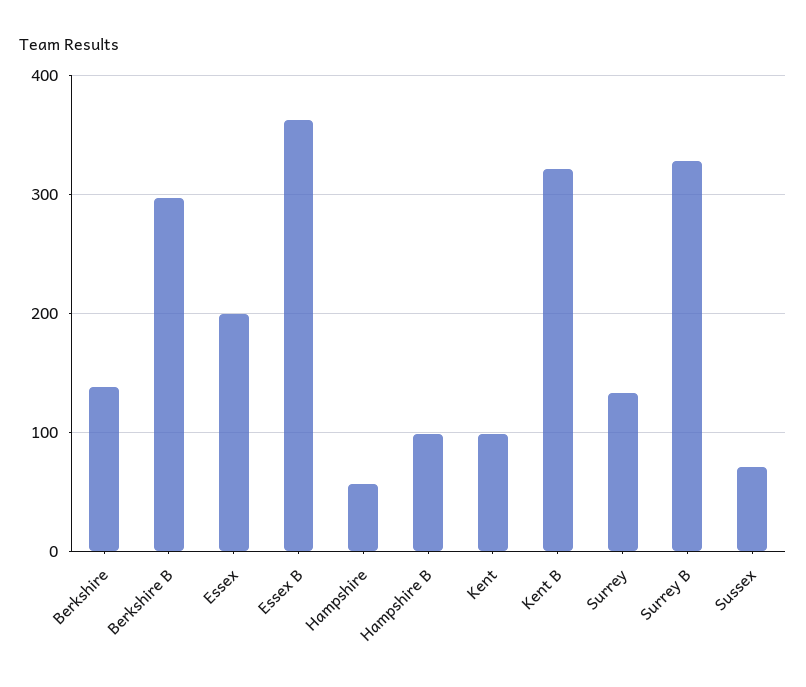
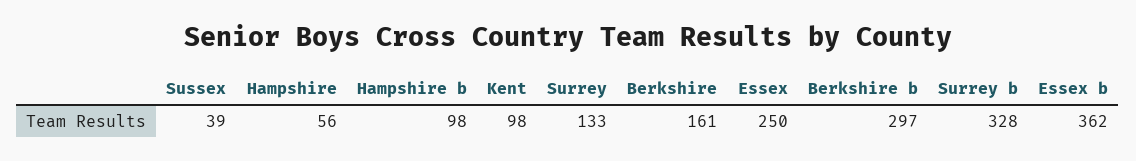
Berkshire: 140 -> 161
Essex: 200 -> 250
Kent B: 320 -> none
Sussex: 70 -> 39

